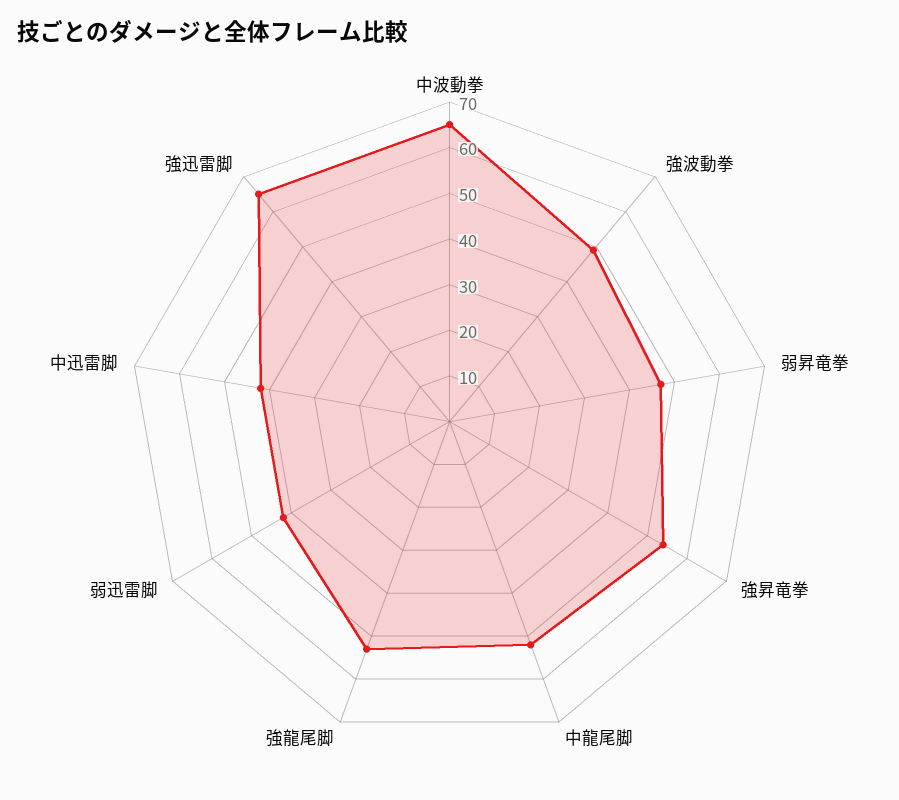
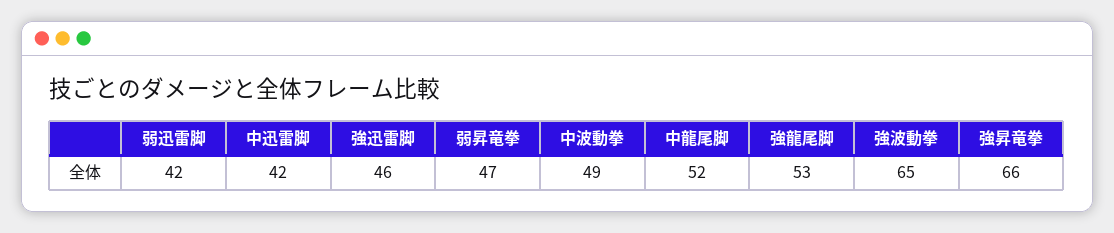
中波動拳: 65 -> 49
強波動拳: 50 -> 65
強昇竜拳: 55 -> 66
強迅雷脚: 65 -> 46

